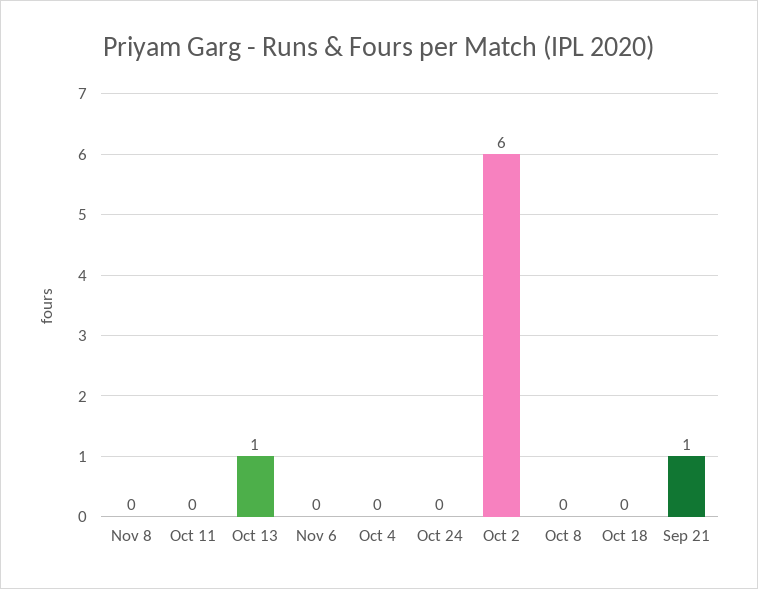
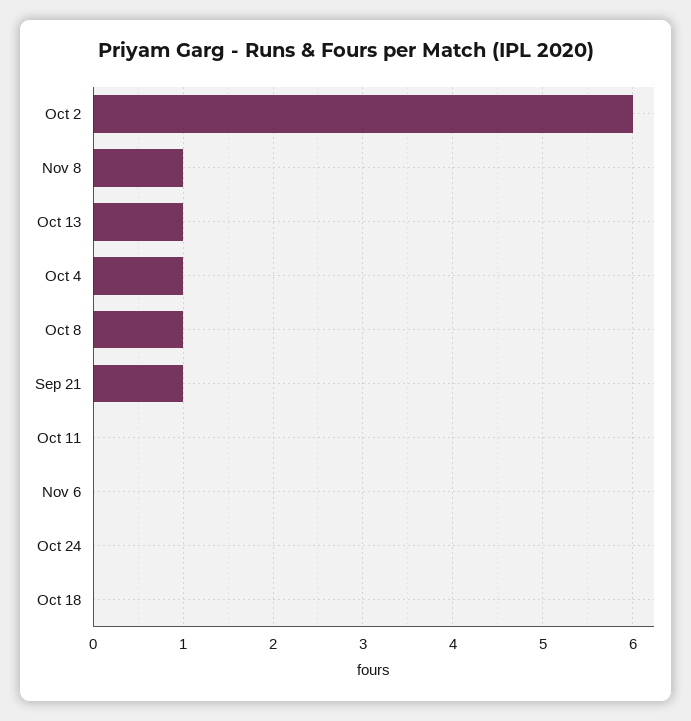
Nov 8: 0 -> 1
Oct 4: 0 -> 1
Oct 8: 0 -> 1

